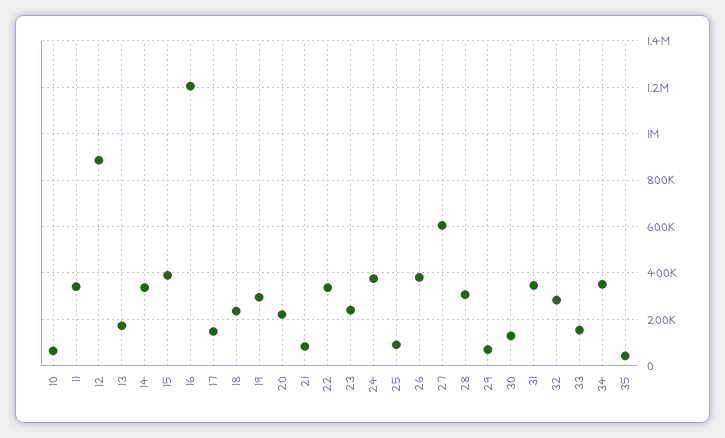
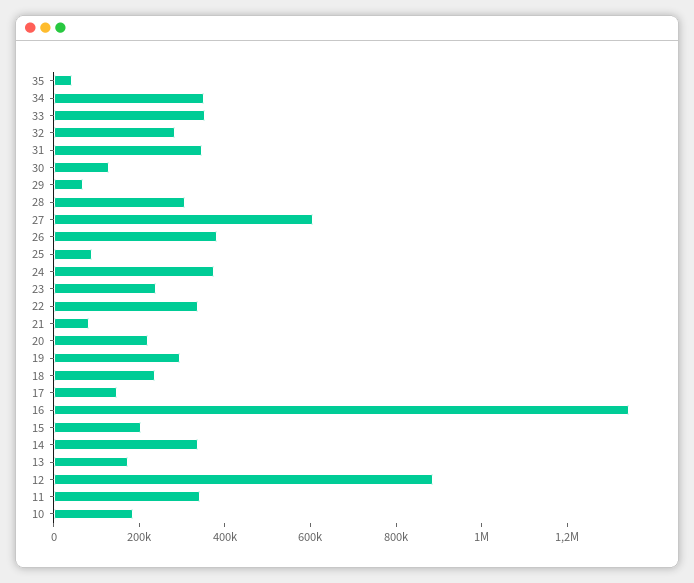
10: 50000 -> 200000
15: 400000 -> 200000
16: 1200000 -> 1350000
33: 150000 -> 350000

